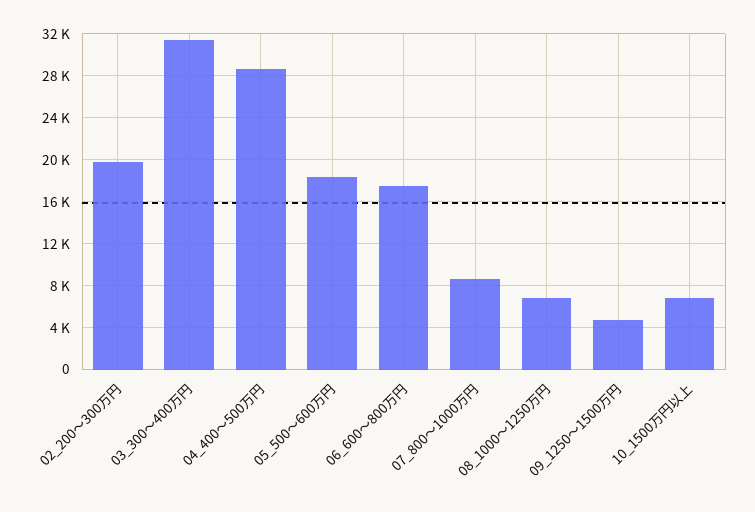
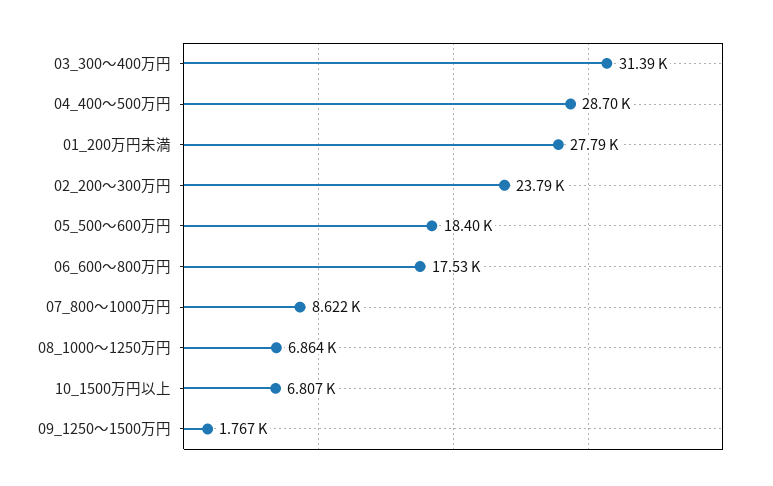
02_200～300万円: 20000 -> 23790
09_1250～1500万円: 5000 -> 1767
01_200万円未満: none -> 27790

